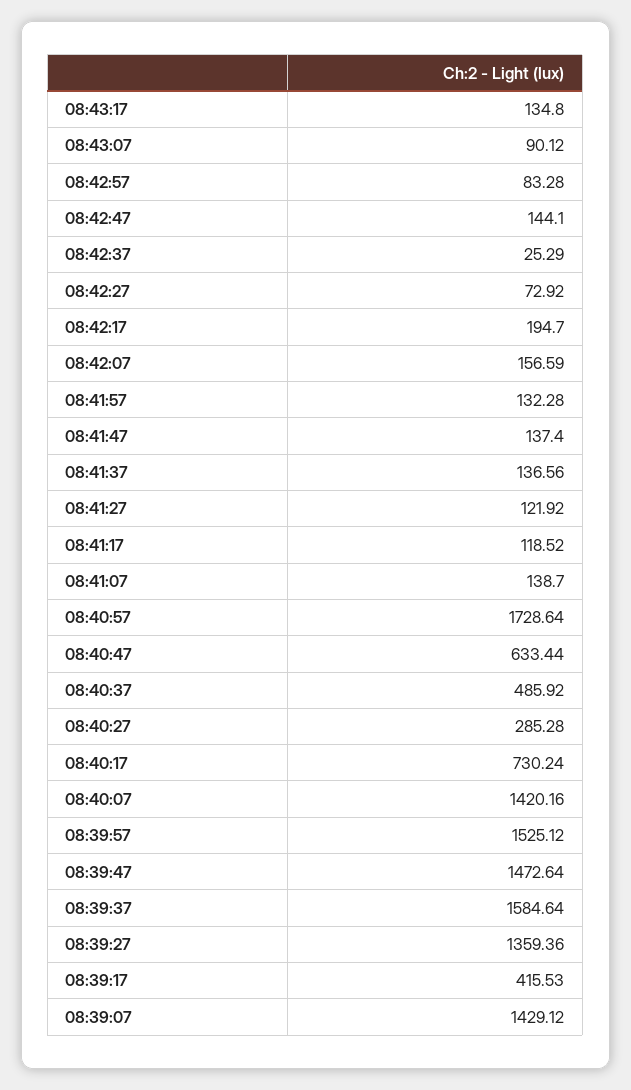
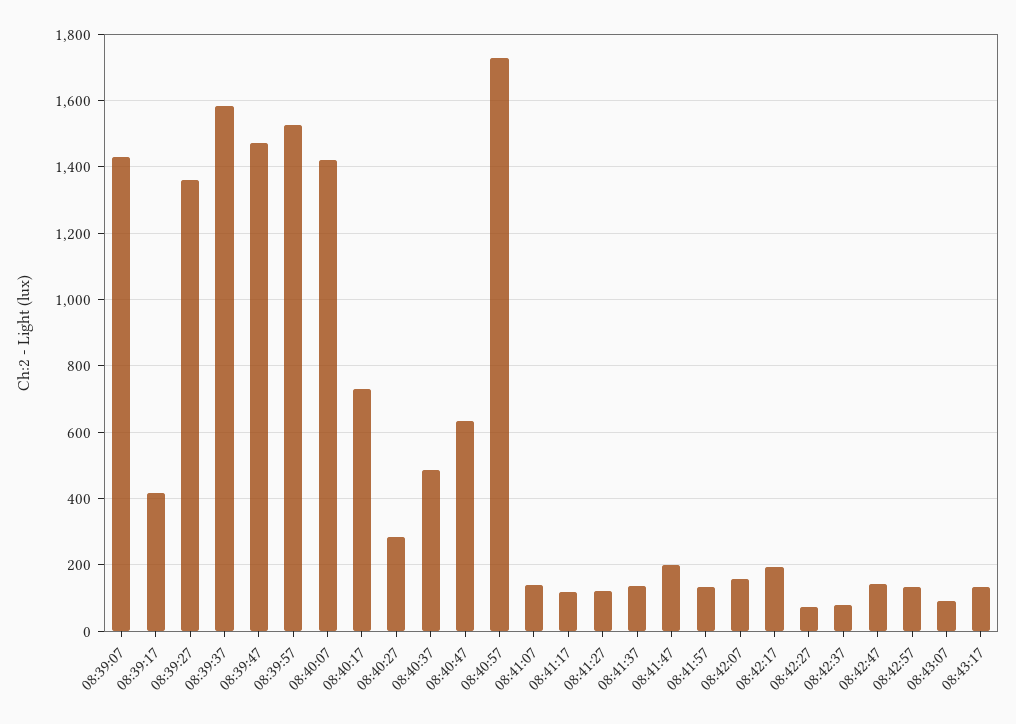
08:42:57: 83.28 -> 140
08:42:37: 25.29 -> 80
08:41:47: 137.4 -> 200

